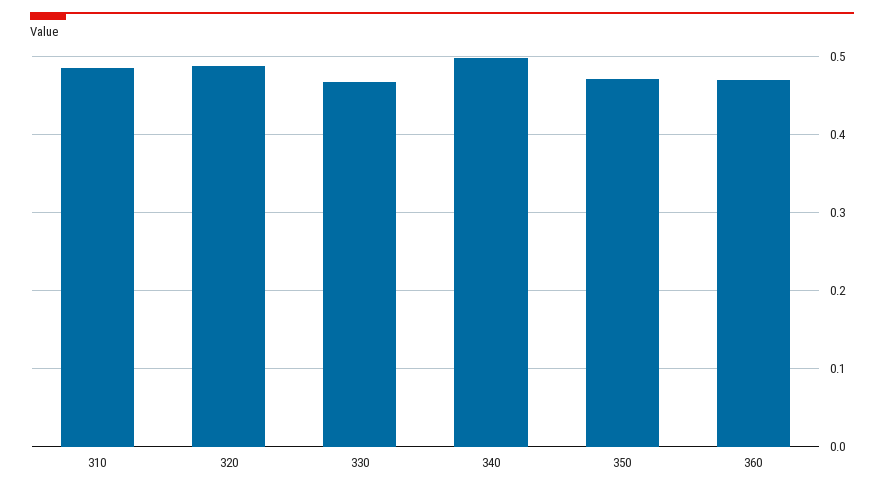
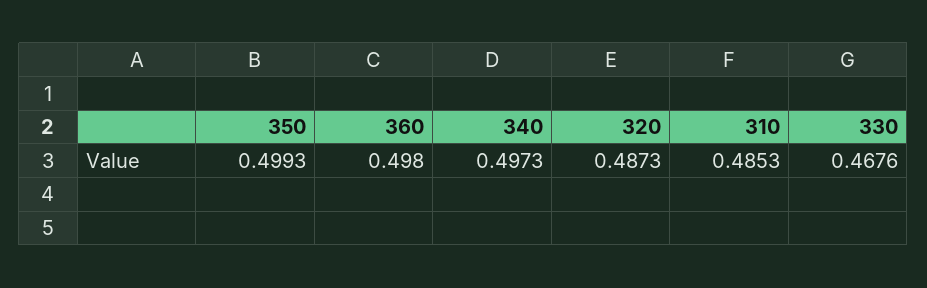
350: 0.47 -> 0.4993
360: 0.47 -> 0.498

